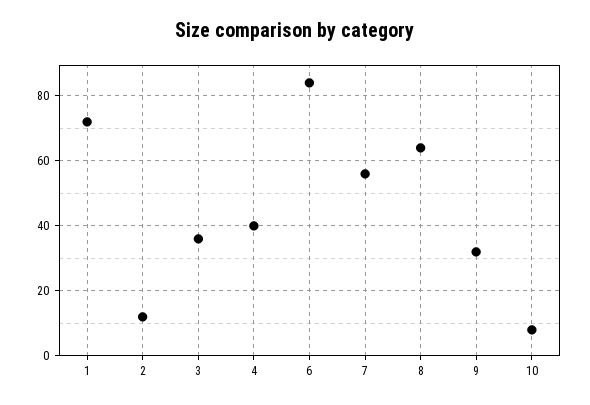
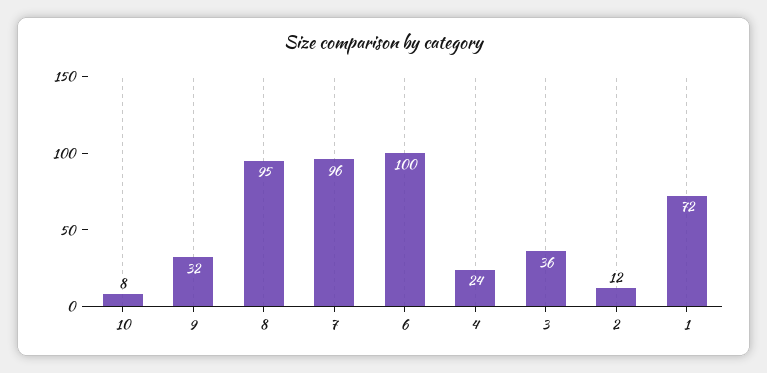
4: 40 -> 24
6: 85 -> 100
7: 55 -> 96
8: 65 -> 95

